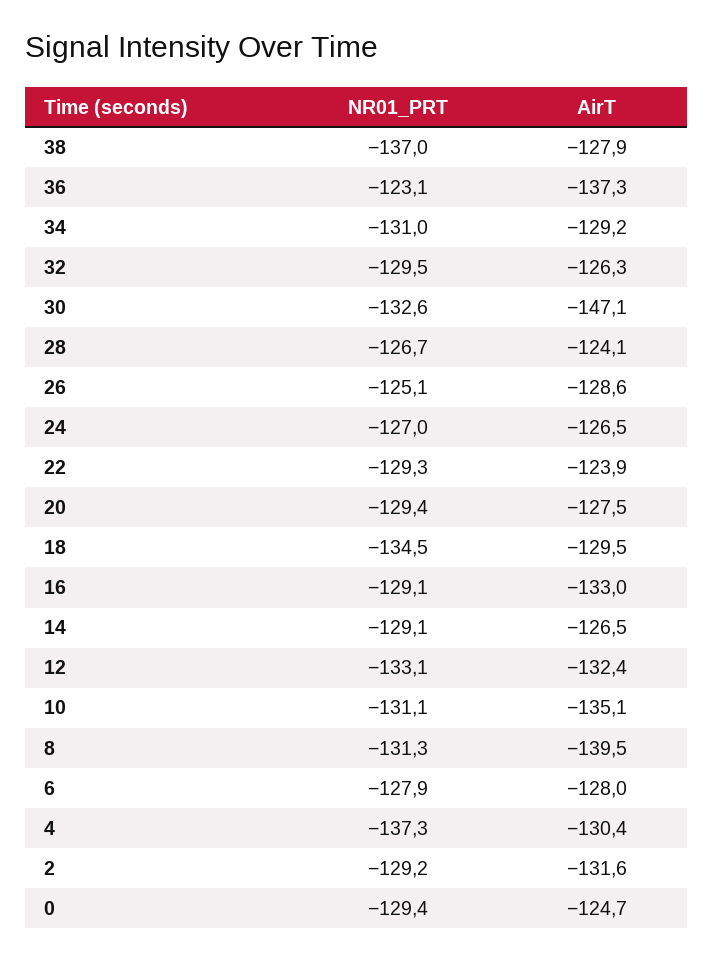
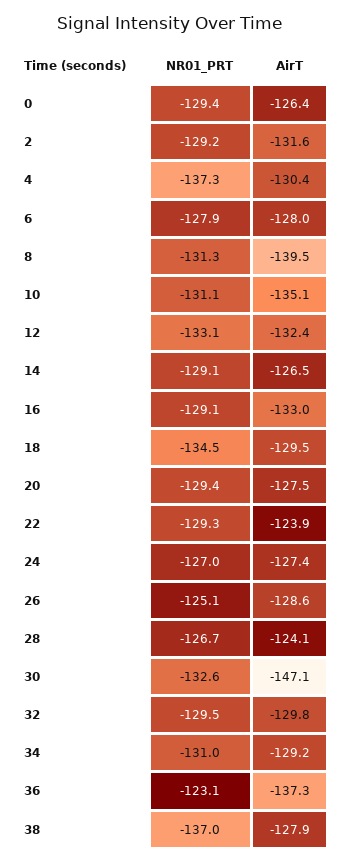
AirT, 32: -126.3 -> -129.8
AirT, 24: -126.5 -> -127.4
AirT, 0: -124.7 -> -126.4

